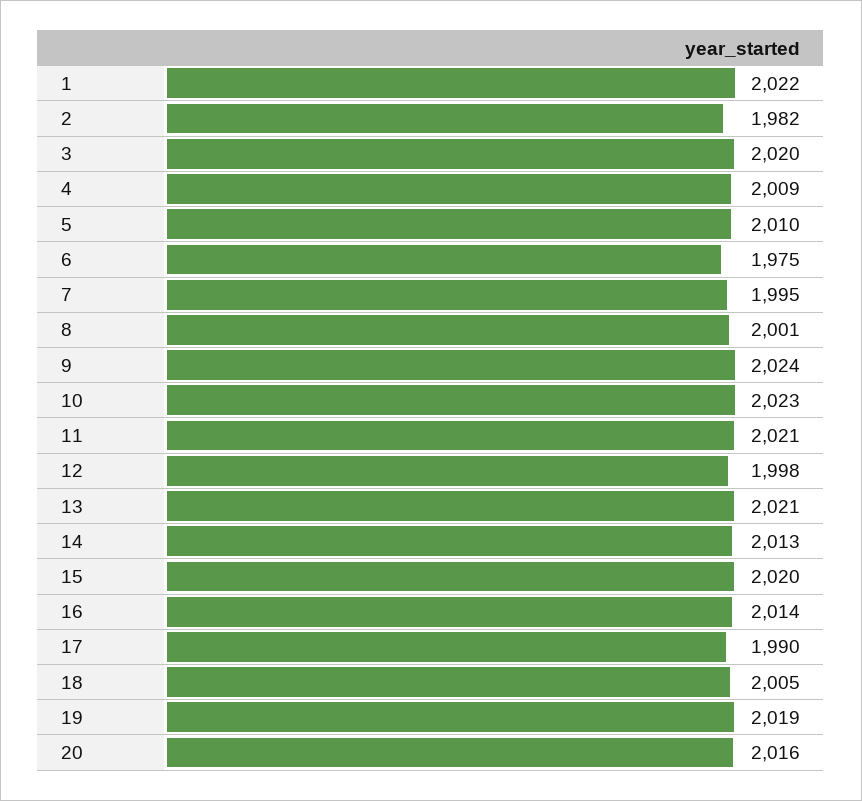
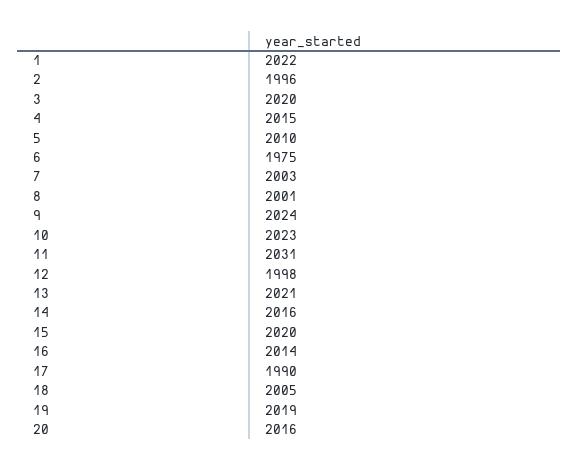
2: 1982 -> 1996
4: 2009 -> 2015
7: 1995 -> 2003
11: 2021 -> 2031
14: 2013 -> 2016

